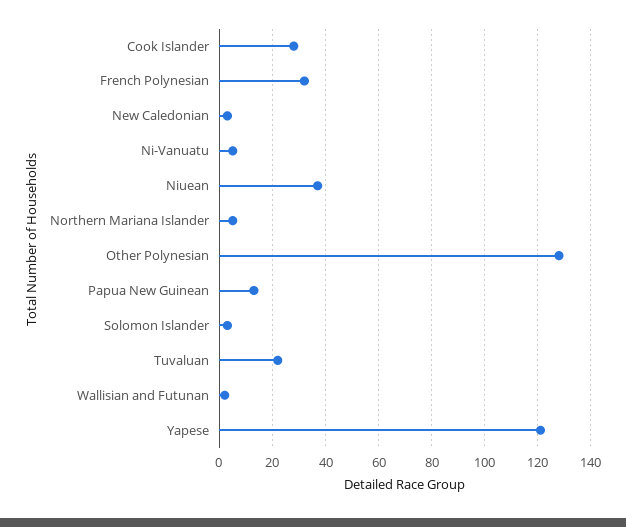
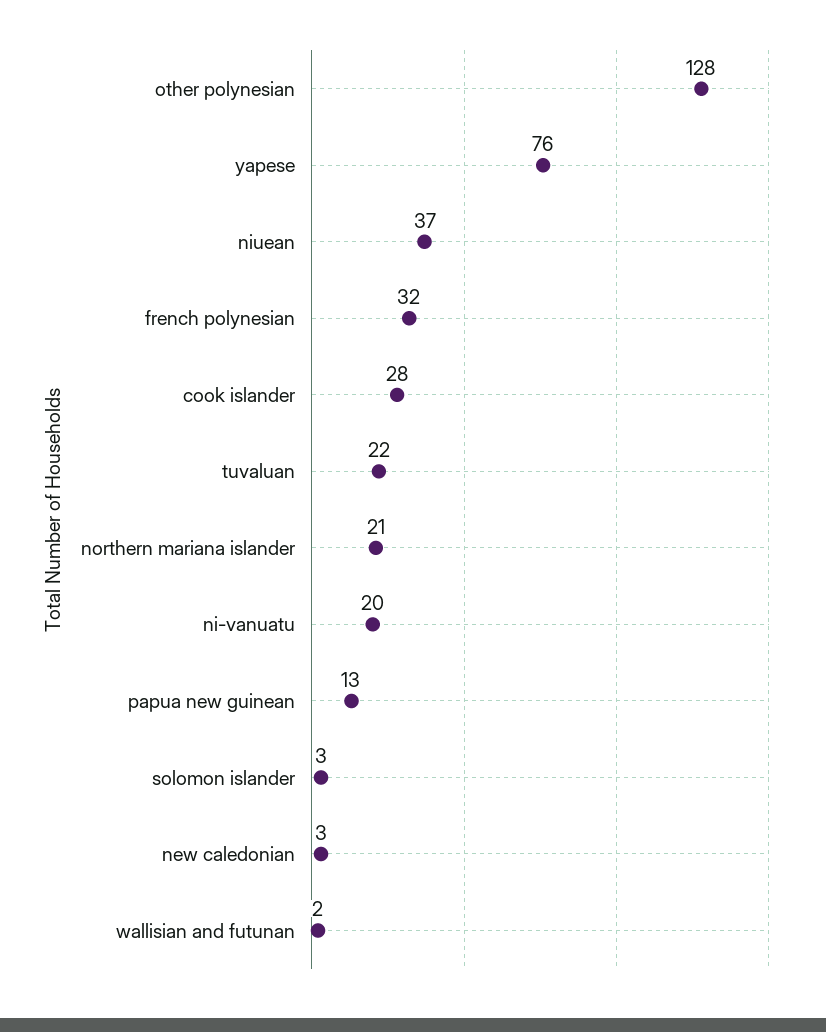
Ni-Vanuatu: 5 -> 20
Northern Mariana Islander: 5 -> 21
Yapese: 120 -> 76

